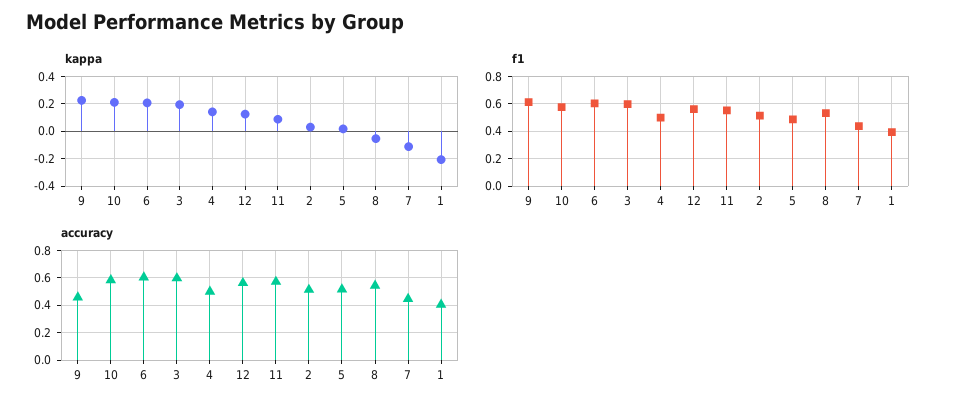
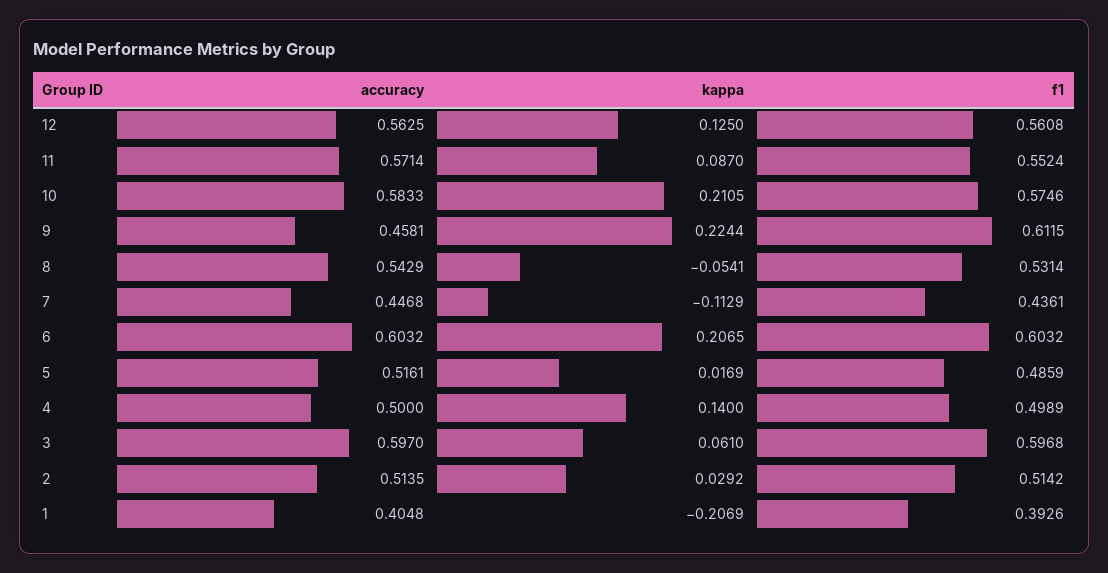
kappa, 3: 0.2 -> 0.061

